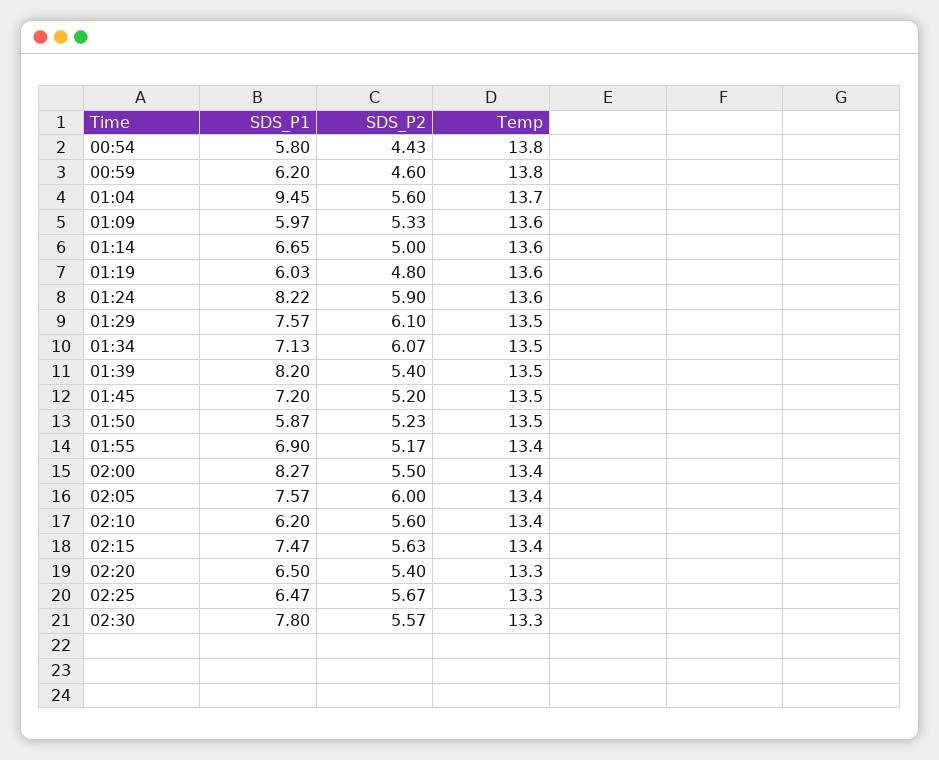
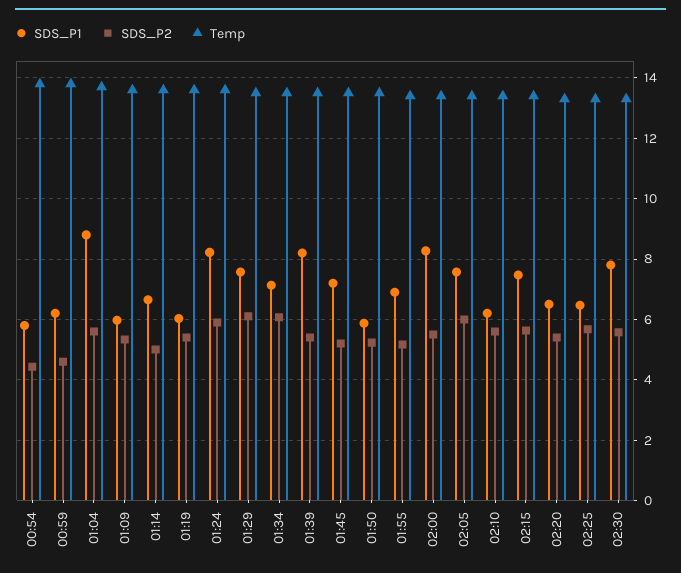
SDS_P1, 01:04: 9.45 -> 8.8
SDS_P2, 01:19: 4.8 -> 5.4

